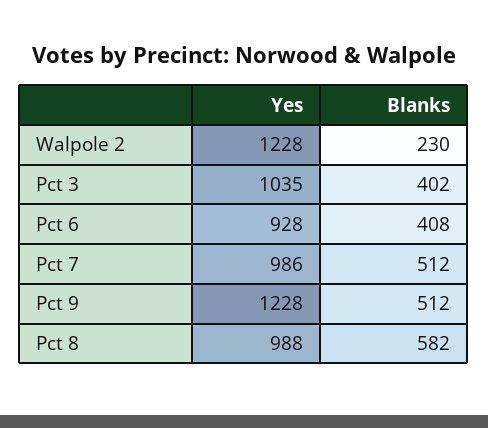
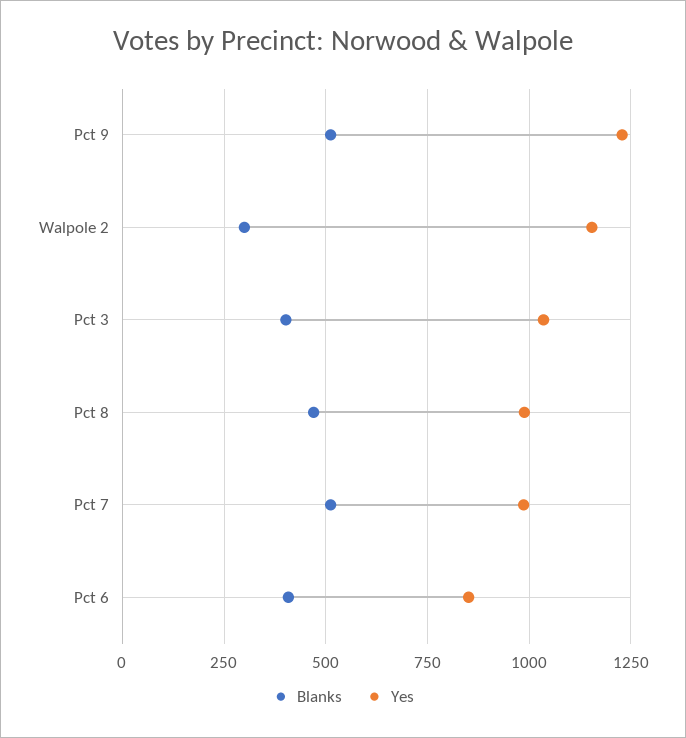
Yes, Walpole 2: 1228 -> 1150
Blanks, Walpole 2: 230 -> 300
Yes, Pct 6: 928 -> 850
Blanks, Pct 8: 582 -> 475

